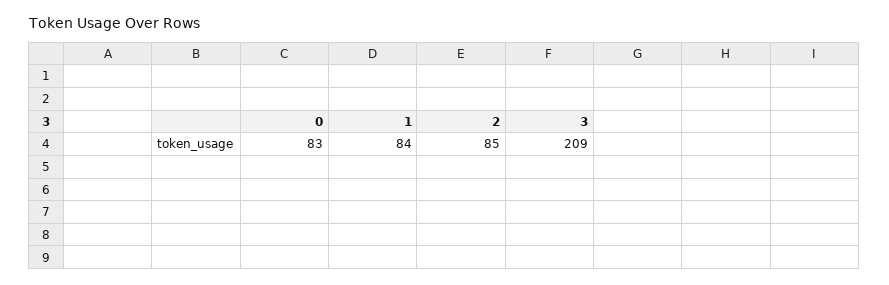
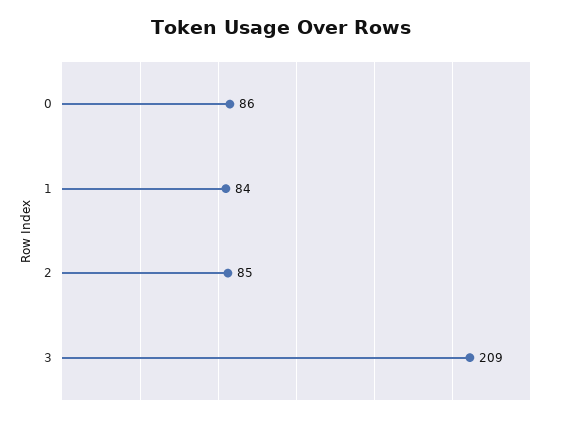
0: 83 -> 86

